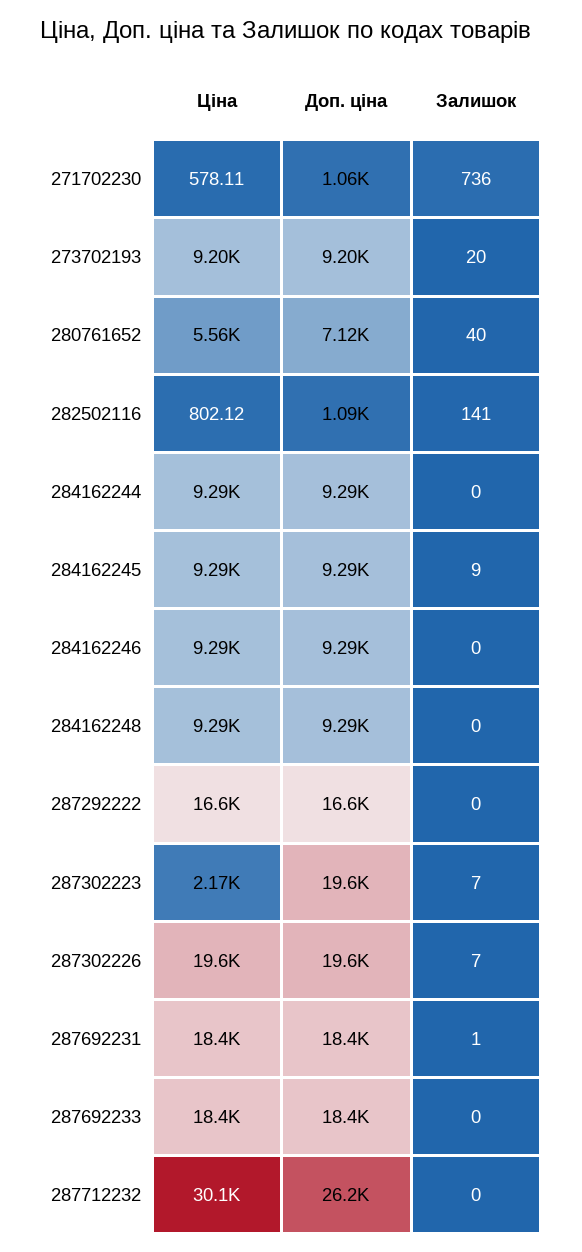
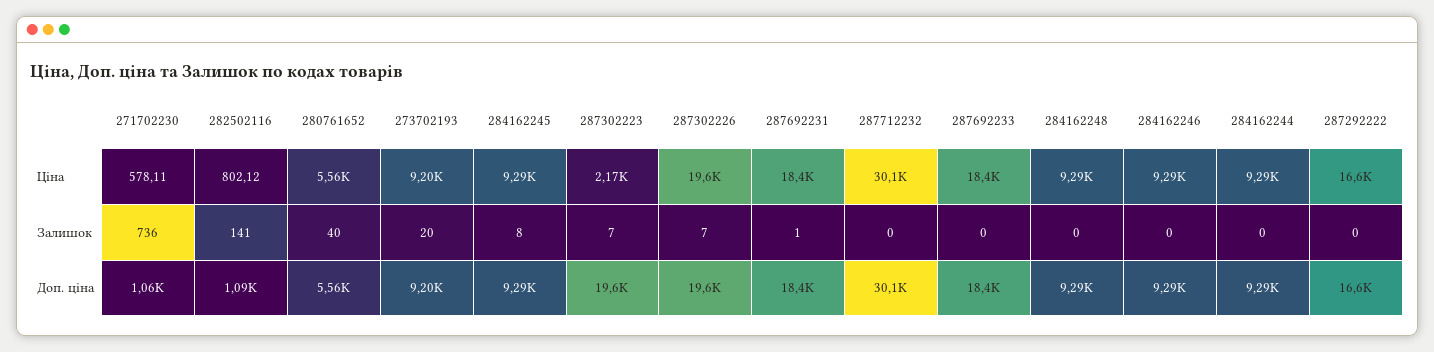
Доп. ціна, 280761652: 7120 -> 5560
Залишок, 284162245: 9 -> 8
Доп. ціна, 287712232: 26200 -> 30100

